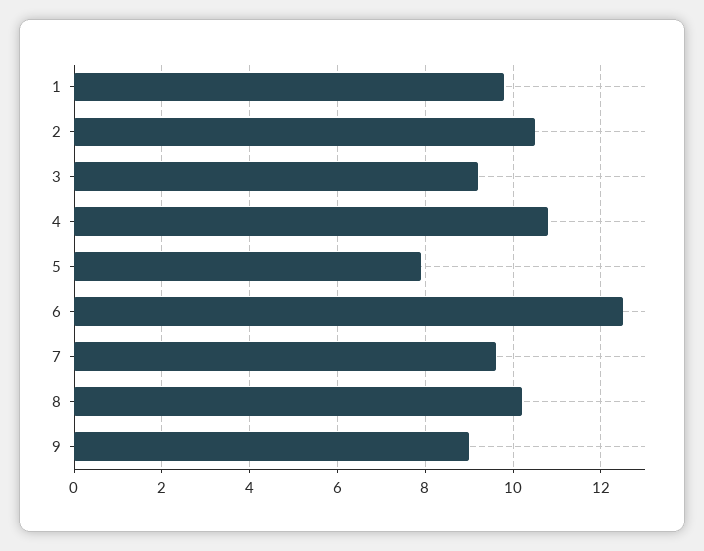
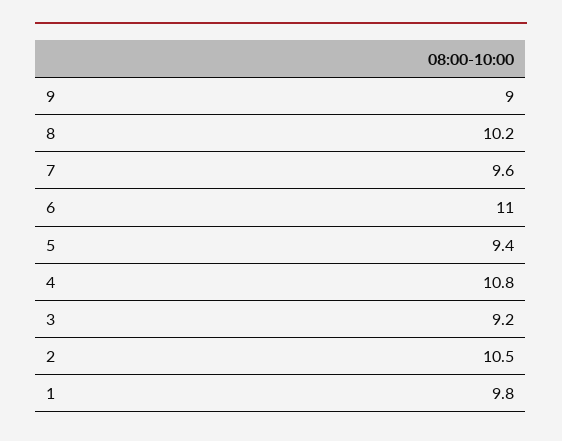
5: 8 -> 9.4
6: 12.5 -> 11

